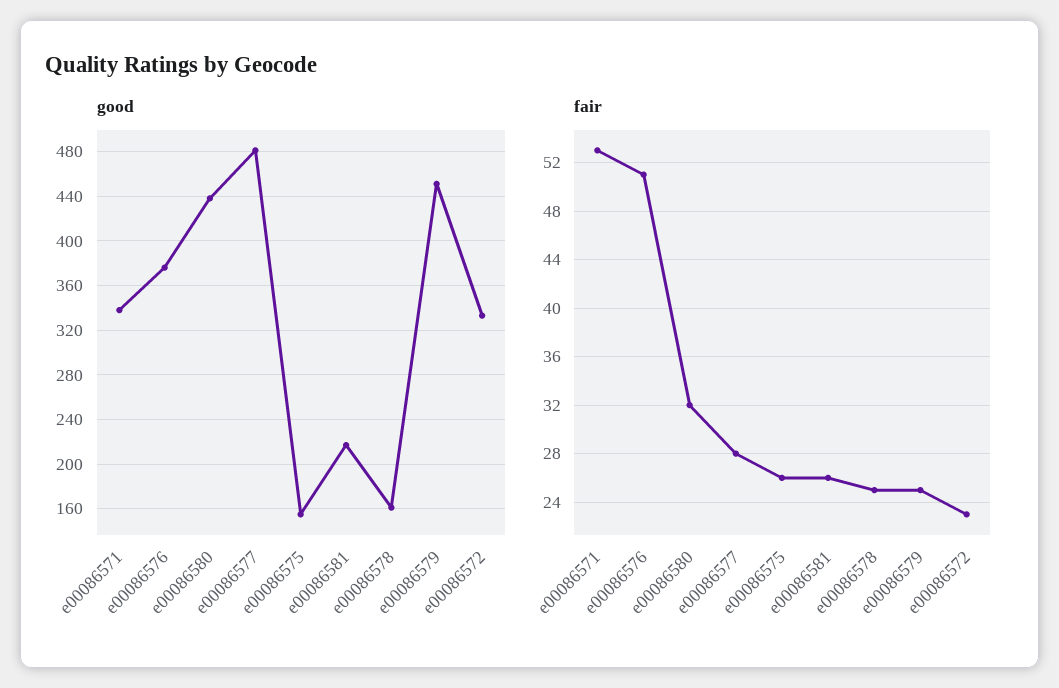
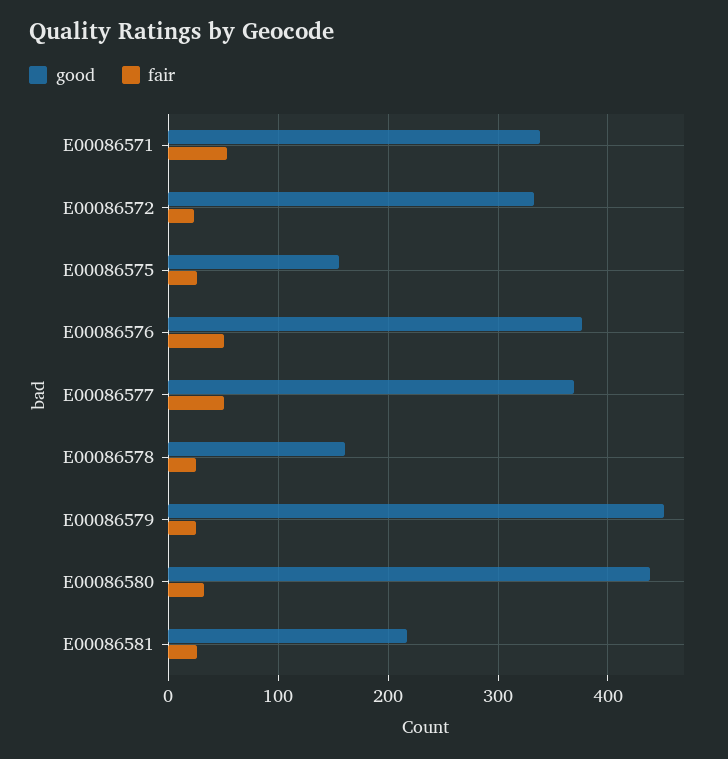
good, e00086577: 480 -> 370
fair, e00086577: 28 -> 50

